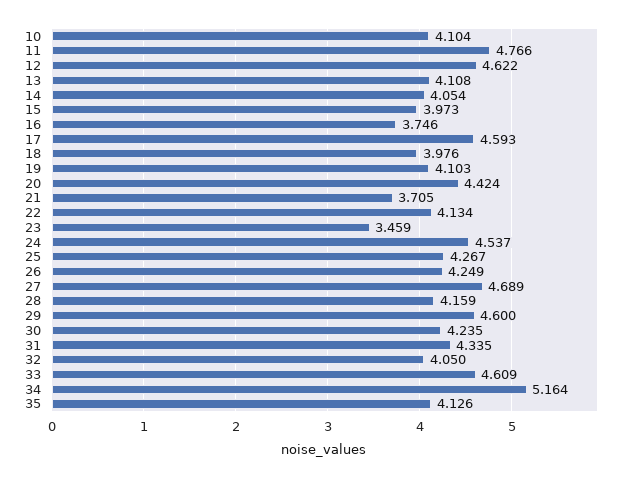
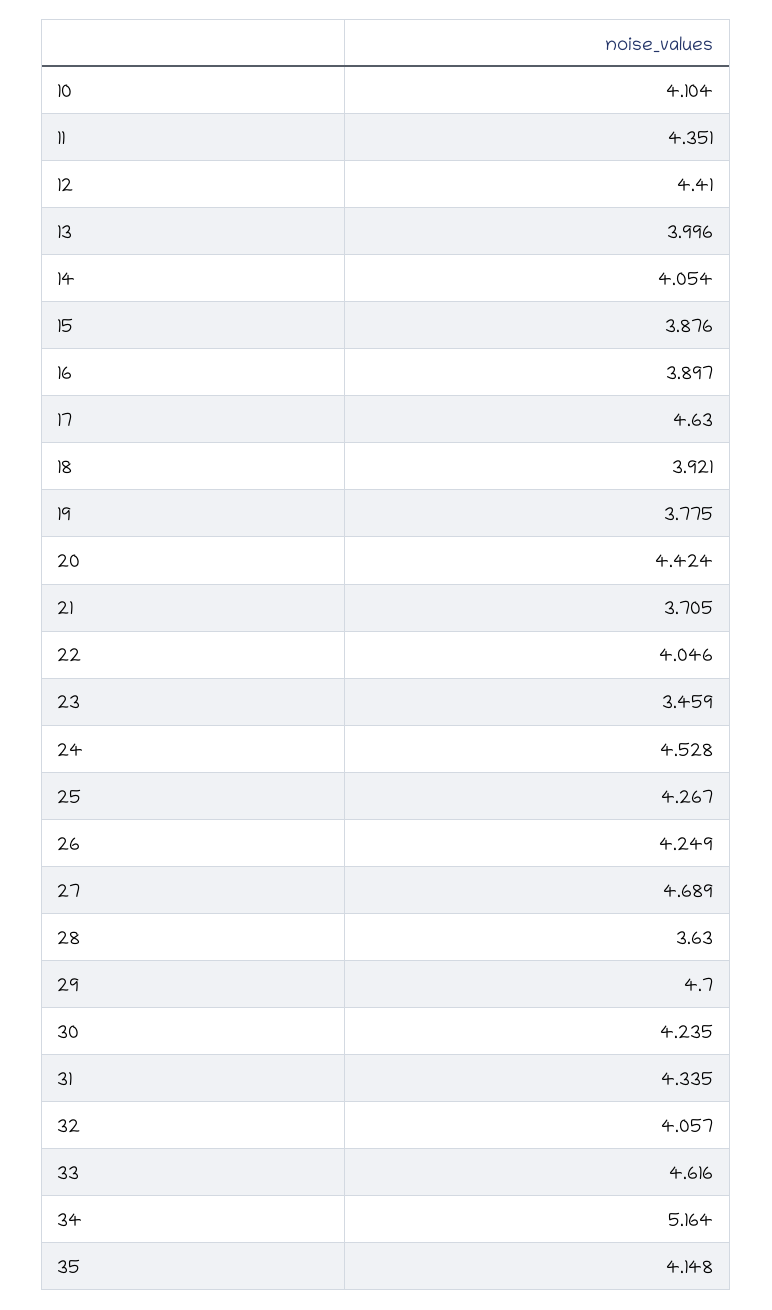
11: 4.766 -> 4.351
12: 4.622 -> 4.41
13: 4.108 -> 3.996
15: 3.973 -> 3.876
16: 3.746 -> 3.897
17: 4.593 -> 4.63
18: 3.976 -> 3.921
19: 4.103 -> 3.775
22: 4.134 -> 4.046
24: 4.537 -> 4.528
28: 4.159 -> 3.63
29: 4.6 -> 4.7
32: 4.05 -> 4.057
33: 4.609 -> 4.616
35: 4.126 -> 4.148

